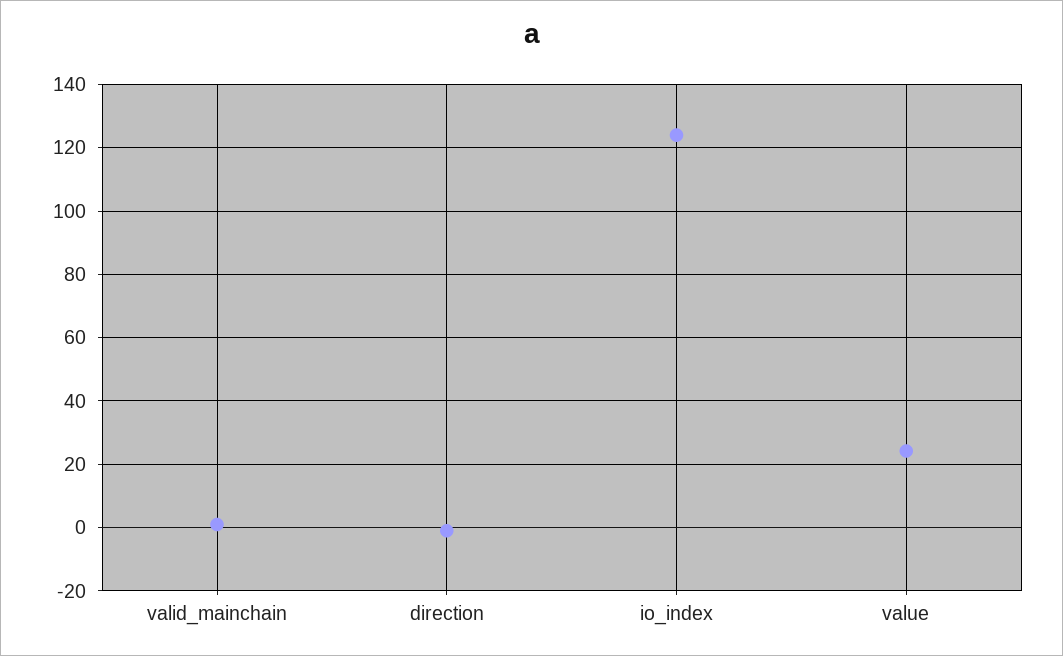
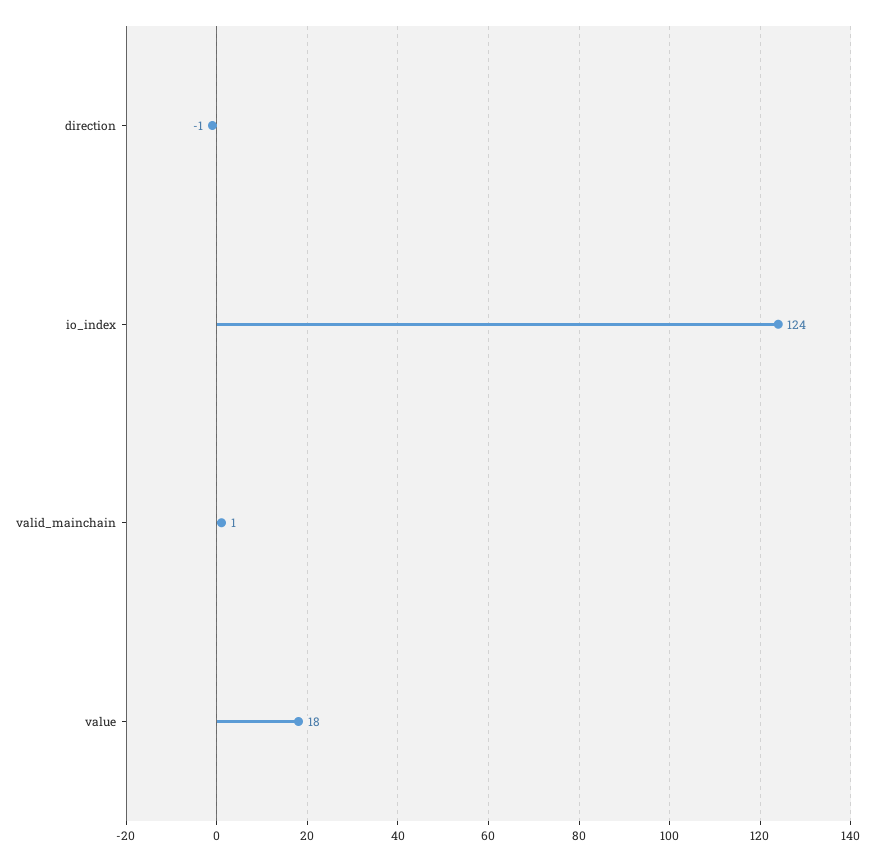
value: 24 -> 18

